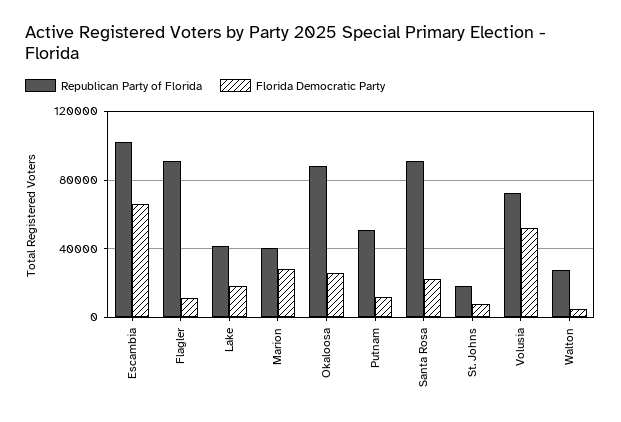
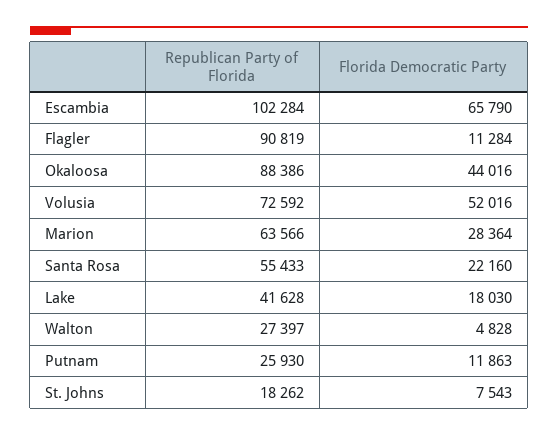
Republican Party of Florida, Marion: 40000 -> 63566
Florida Democratic Party, Okaloosa: 25000 -> 44016
Republican Party of Florida, Putnam: 50000 -> 25930
Republican Party of Florida, Santa Rosa: 90000 -> 55433

